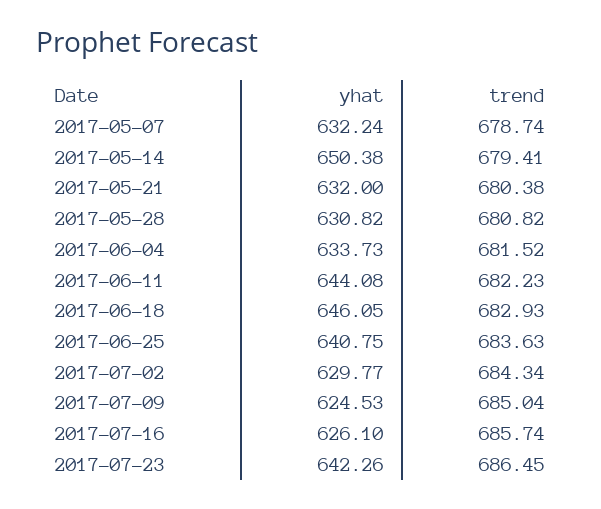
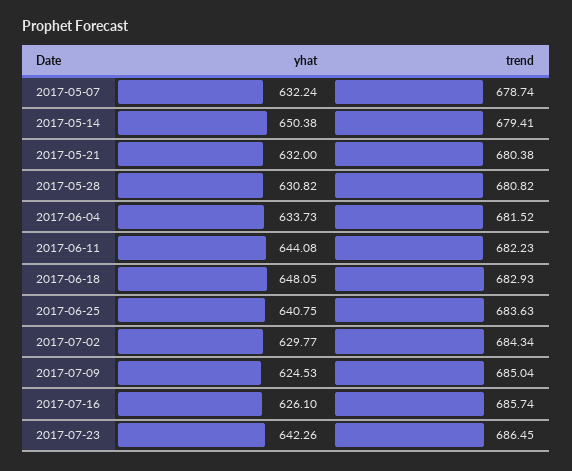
yhat, 2017-06-18: 646.05 -> 648.05

